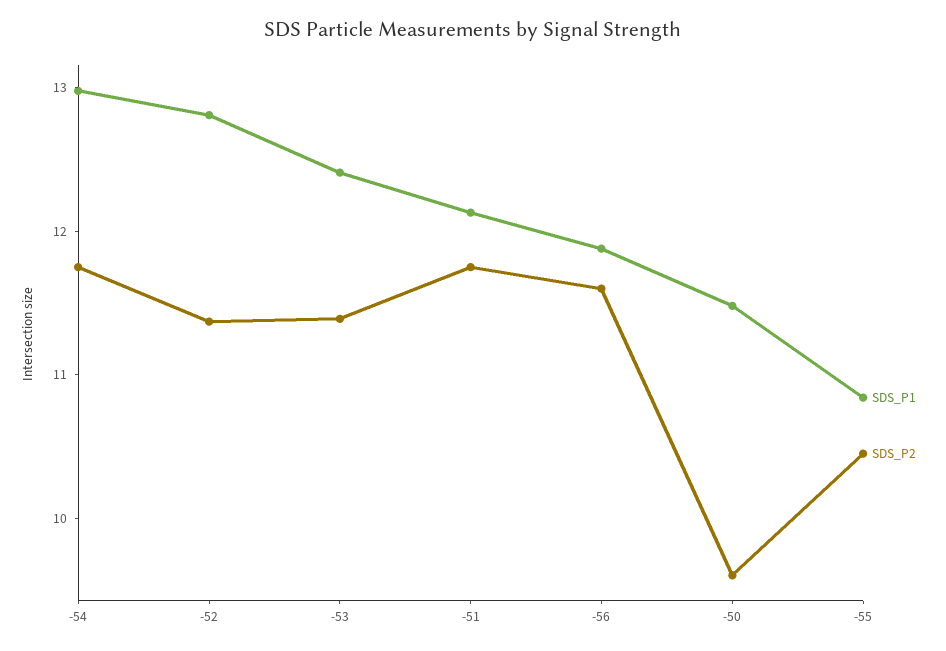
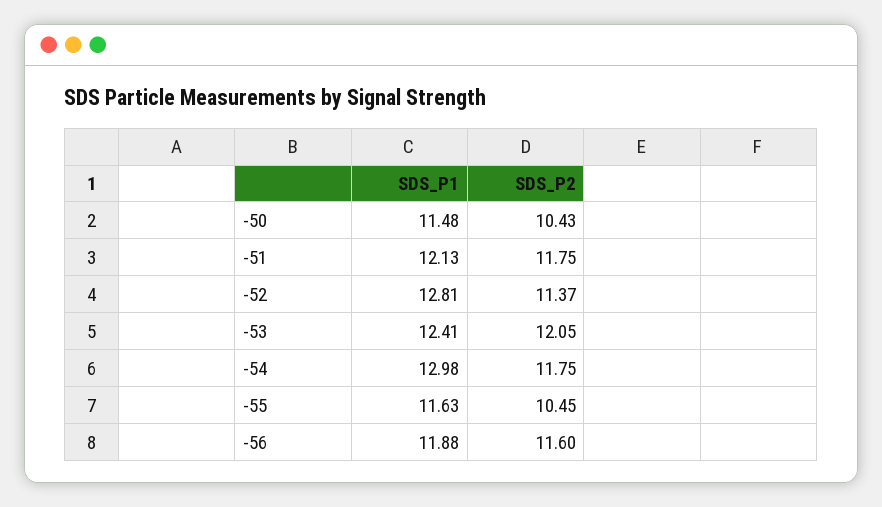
SDS_P2, -53: 11.4 -> 12.05
SDS_P2, -50: 9.6 -> 10.43
SDS_P1, -55: 10.8 -> 11.63

